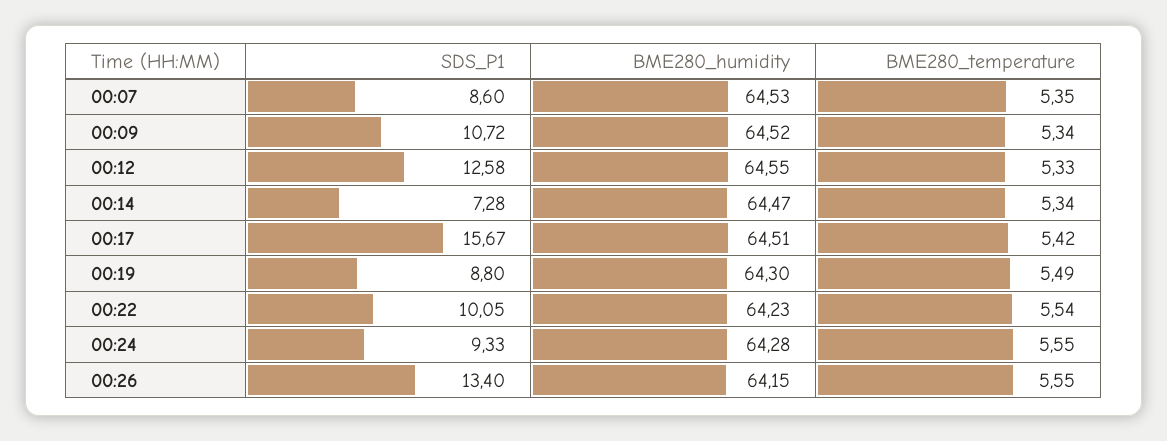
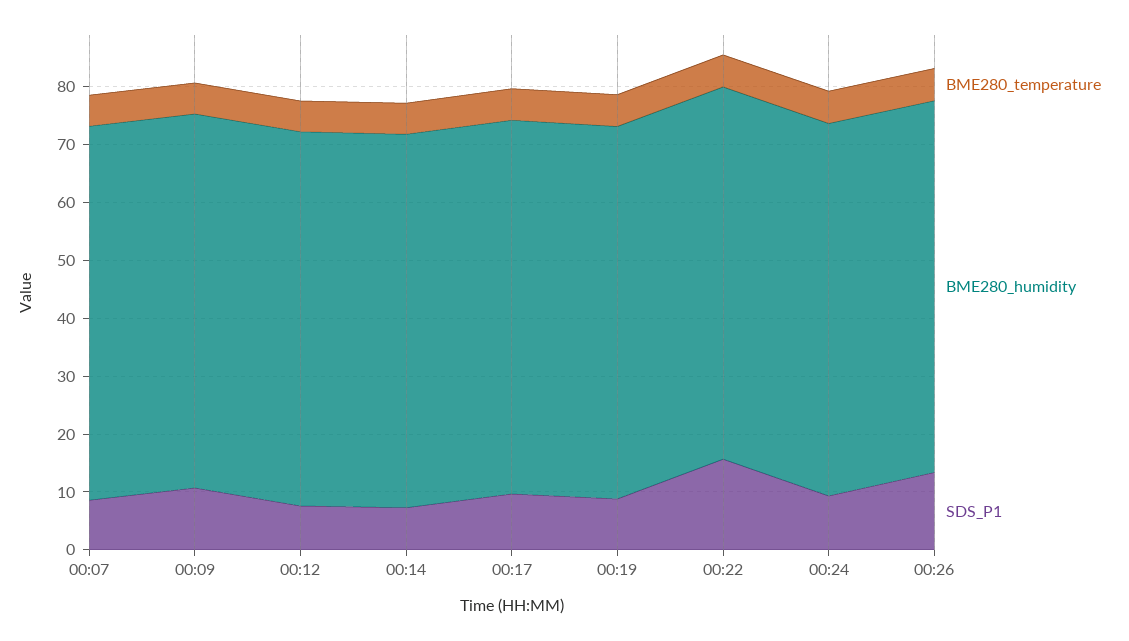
SDS_P1, 00:12: 12.58 -> 8
SDS_P1, 00:17: 15.67 -> 10
SDS_P1, 00:22: 10.05 -> 16

